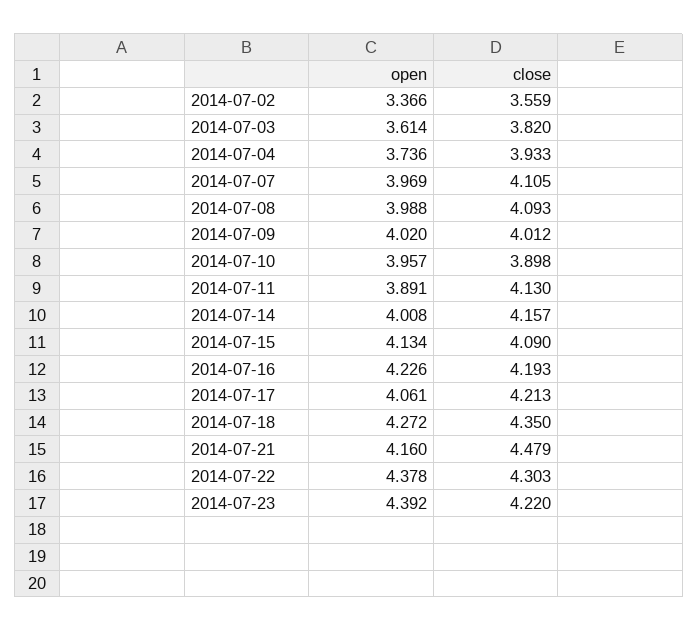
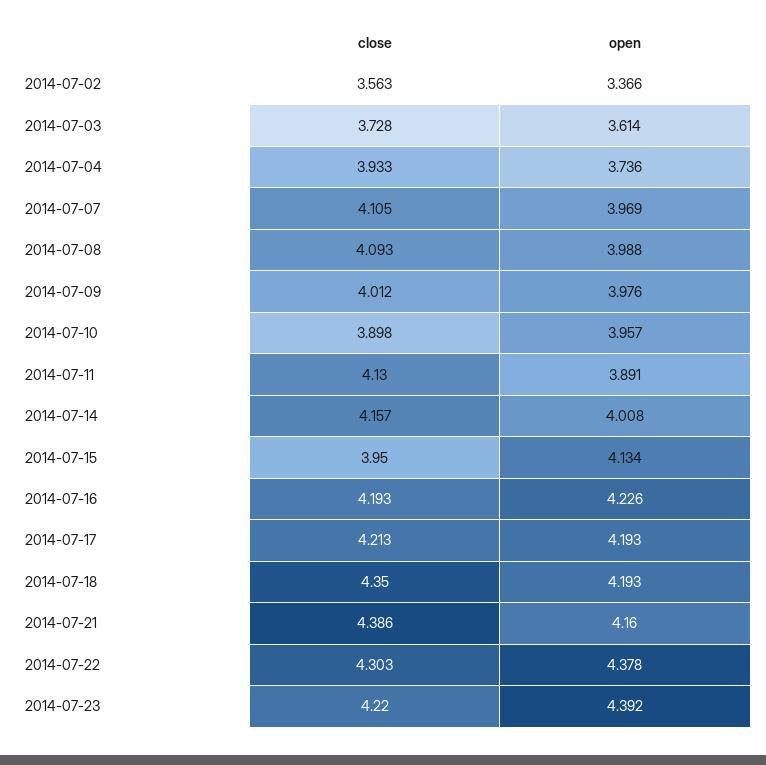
close, 2014-07-02: 3.559 -> 3.563
close, 2014-07-03: 3.82 -> 3.728
open, 2014-07-09: 4.02 -> 3.976
close, 2014-07-15: 4.09 -> 3.95
open, 2014-07-17: 4.061 -> 4.193
open, 2014-07-18: 4.272 -> 4.193
close, 2014-07-21: 4.479 -> 4.386

